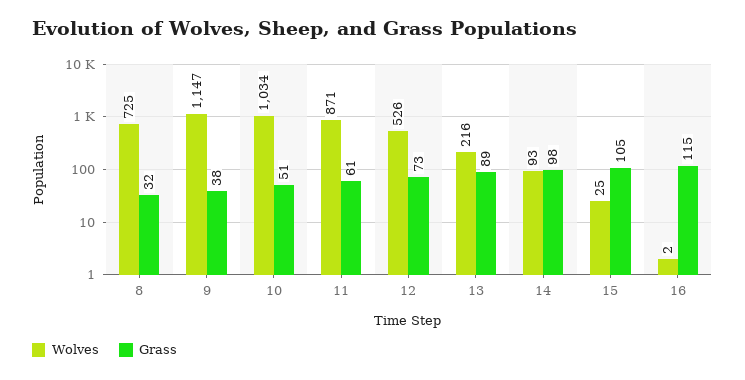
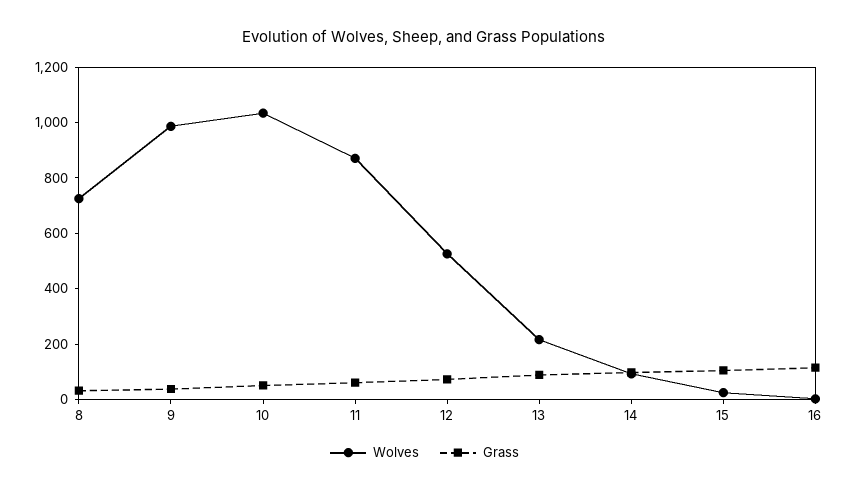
Wolves, 9: 1147 -> 1000

